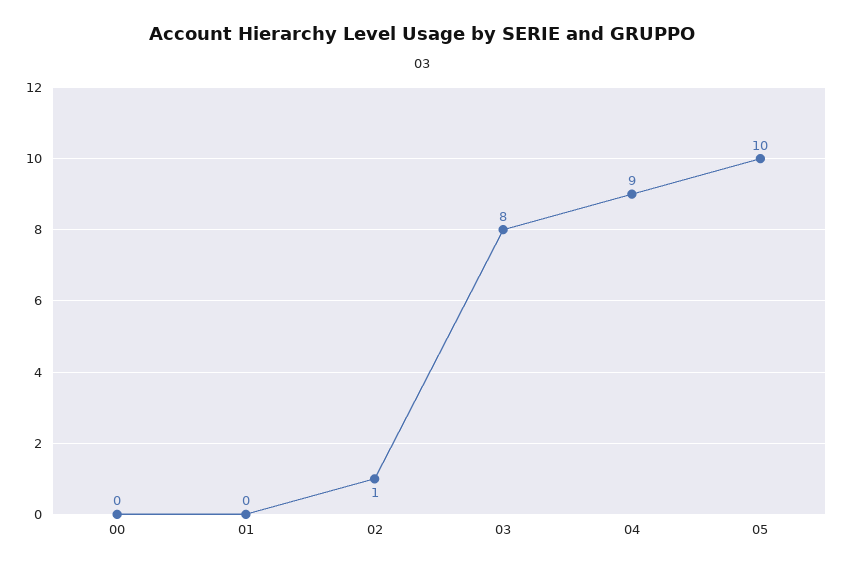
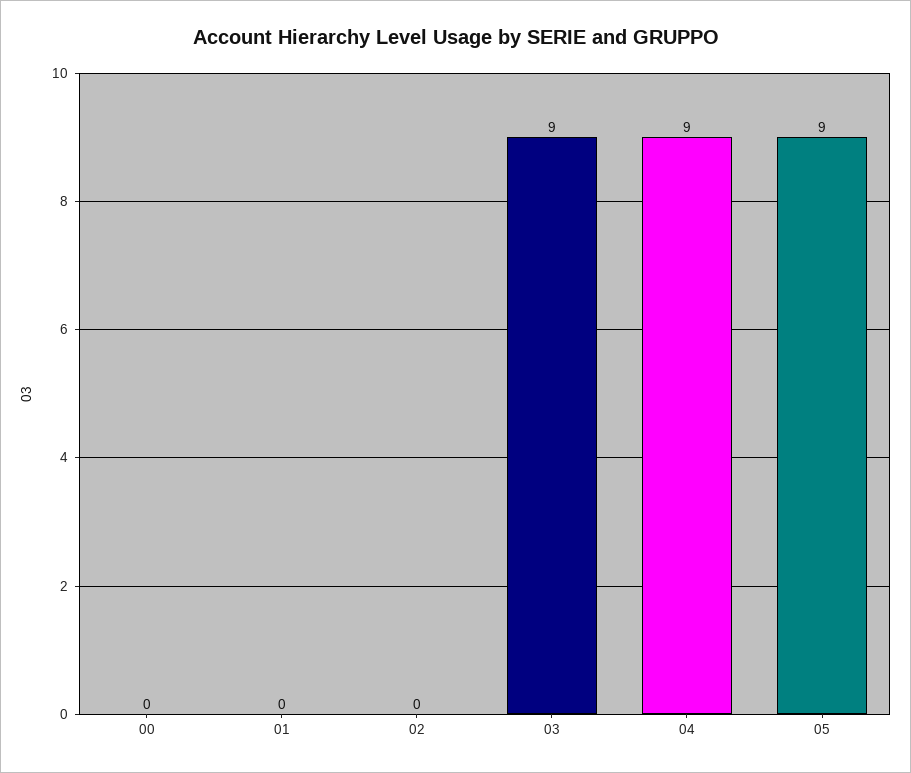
02: 1 -> 0
03: 8 -> 9
05: 10 -> 9

